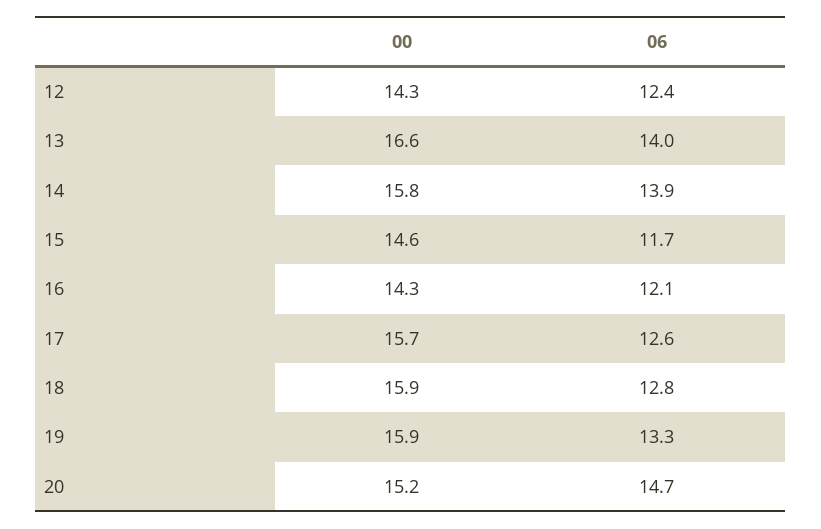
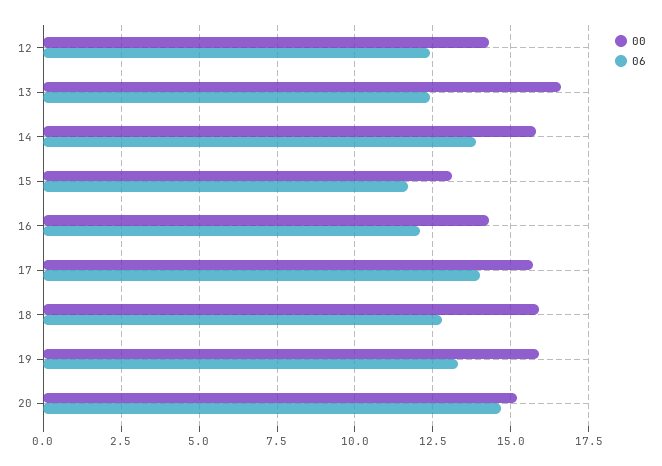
06, 13: 14 -> 12.5
00, 15: 14.6 -> 13
06, 17: 12.6 -> 14

